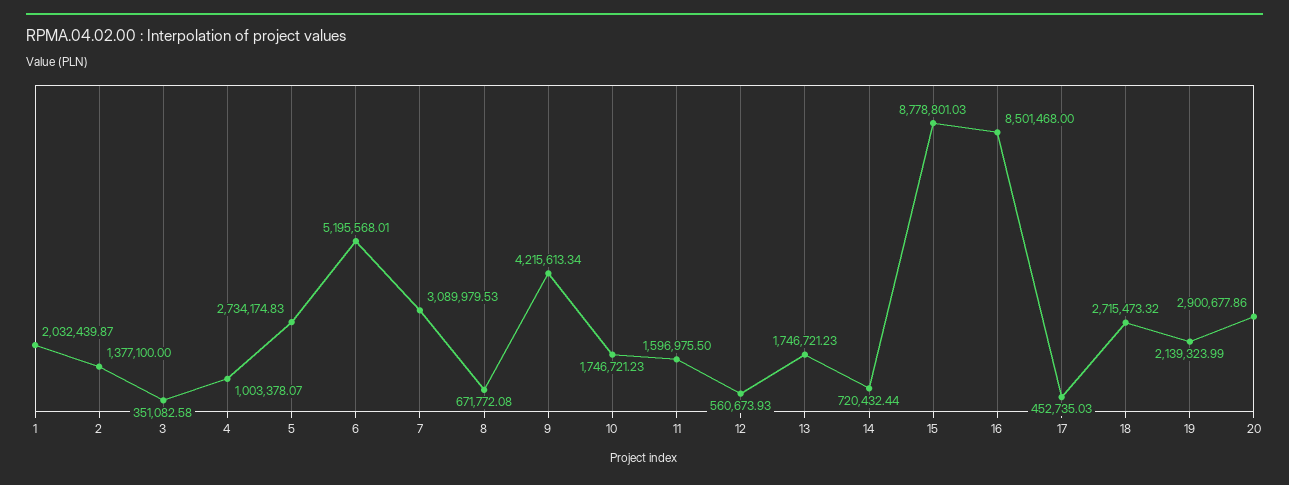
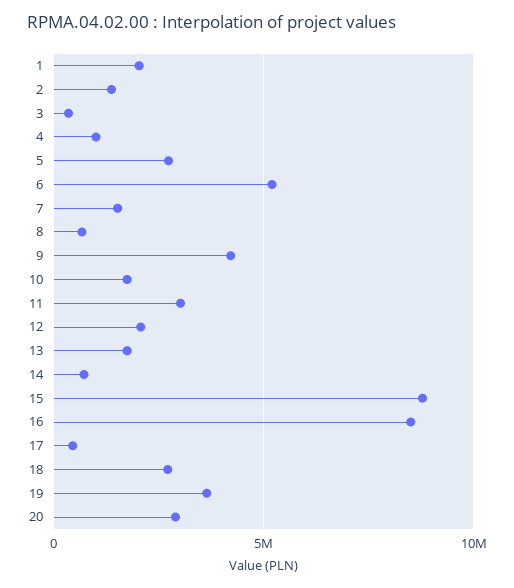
7: 3089979.53 -> 1500000
11: 1596975.5 -> 3000000
12: 560673.93 -> 2000000
19: 2139323.99 -> 3500000

